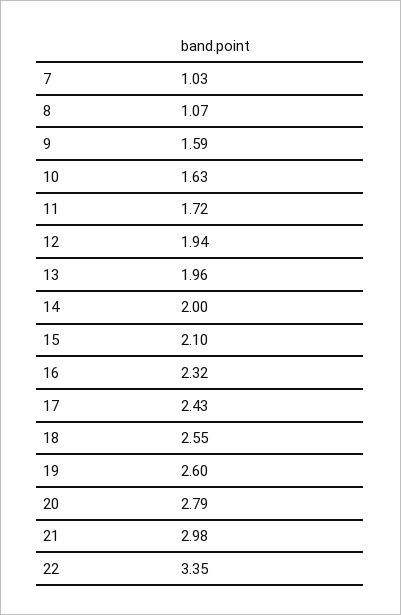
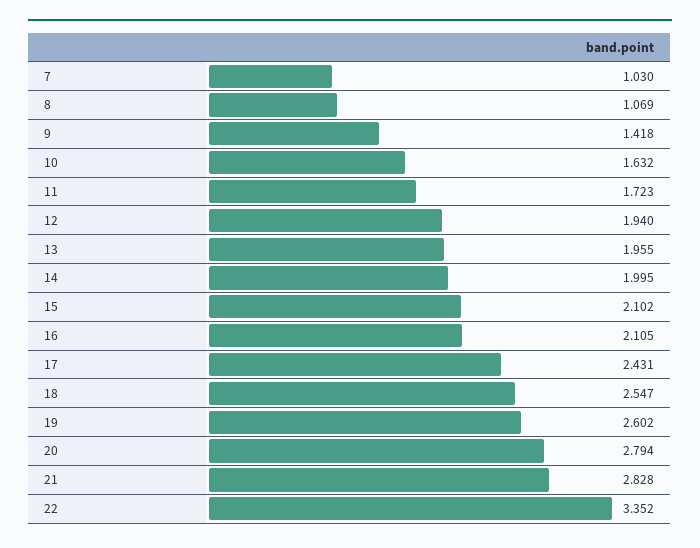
9: 1.59 -> 1.418
16: 2.32 -> 2.105
21: 2.98 -> 2.828

